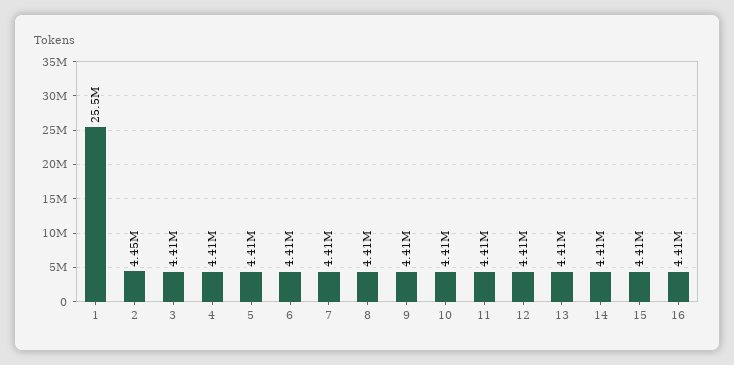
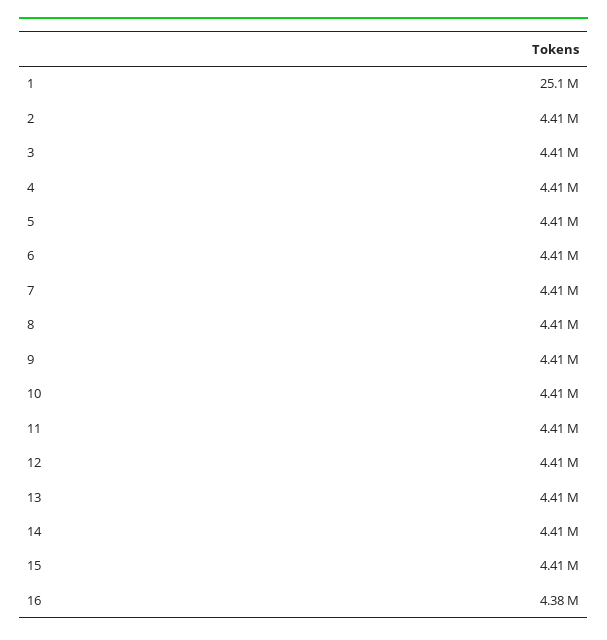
1: 25500000 -> 25100000
2: 4450000 -> 4410000
16: 4410000 -> 4380000

